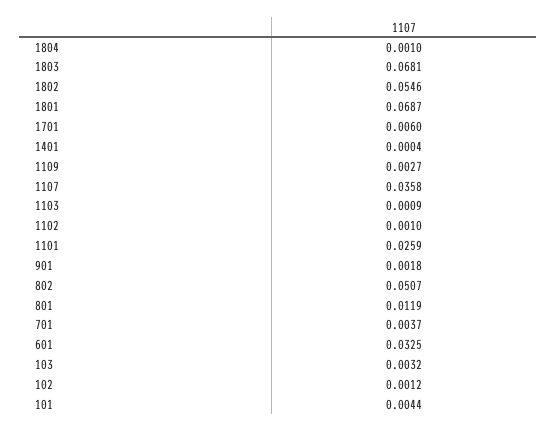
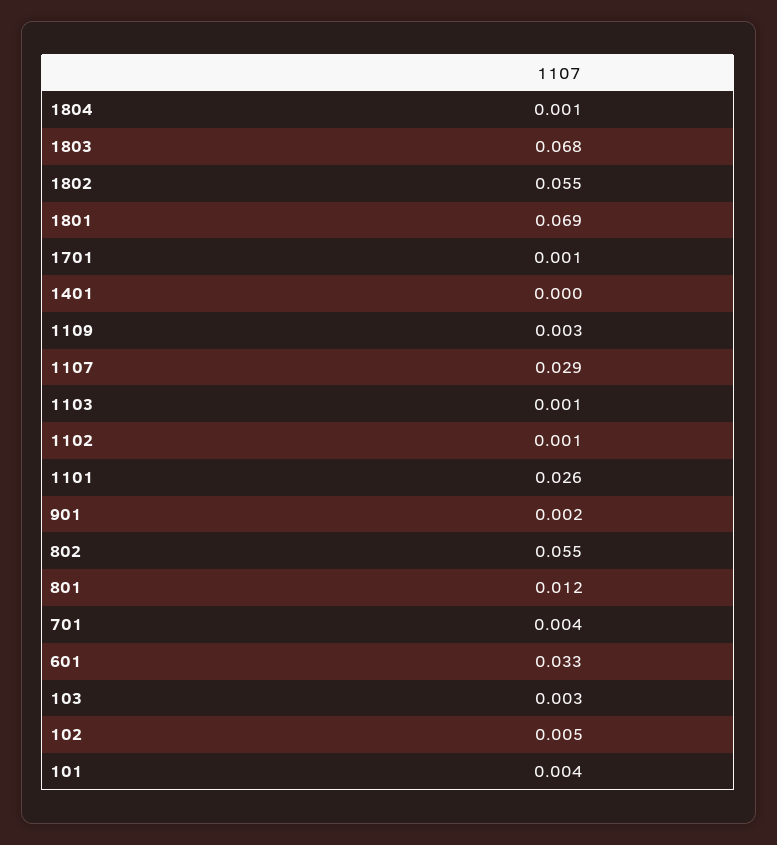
1701: 0.006 -> 0.001
1107: 0.0358 -> 0.029
802: 0.0507 -> 0.055
102: 0.0012 -> 0.005

